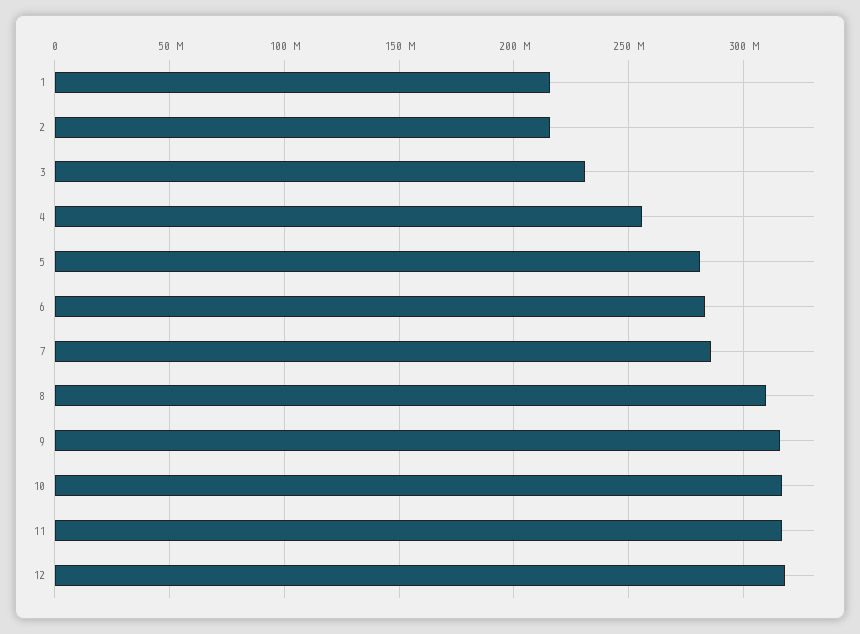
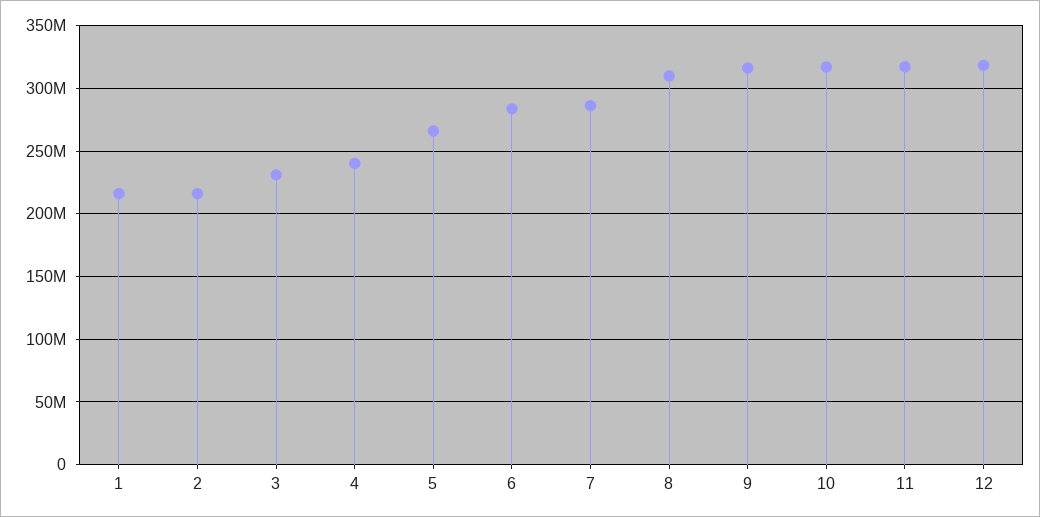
4: 255000000 -> 240000000
5: 280000000 -> 265000000

